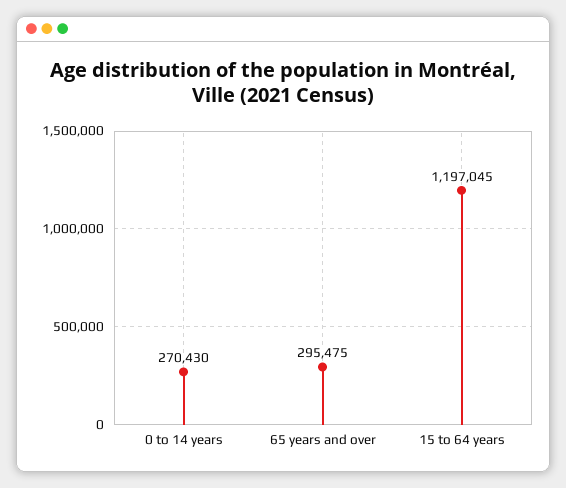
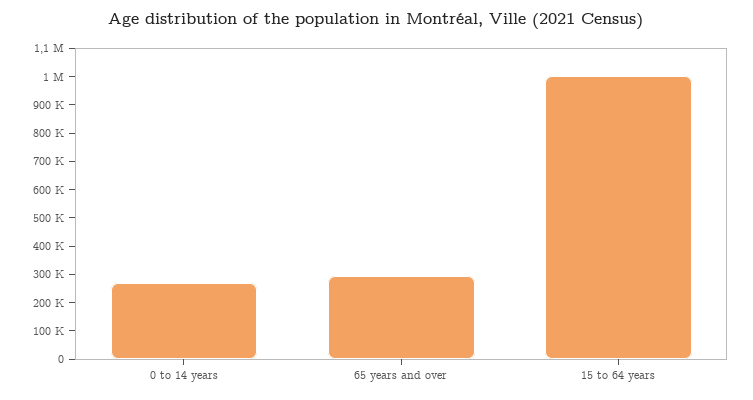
15 to 64 years: 1197045 -> 1000000

